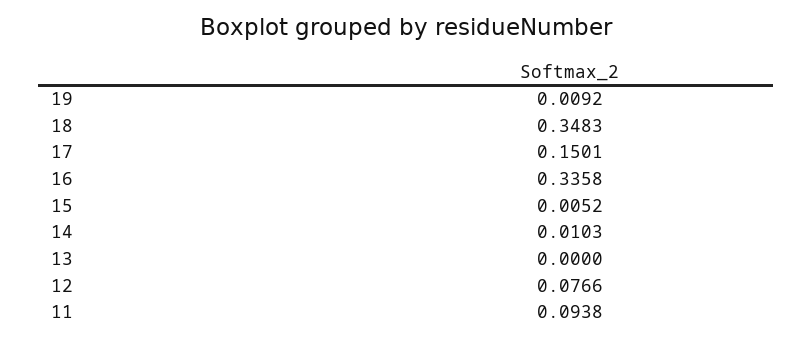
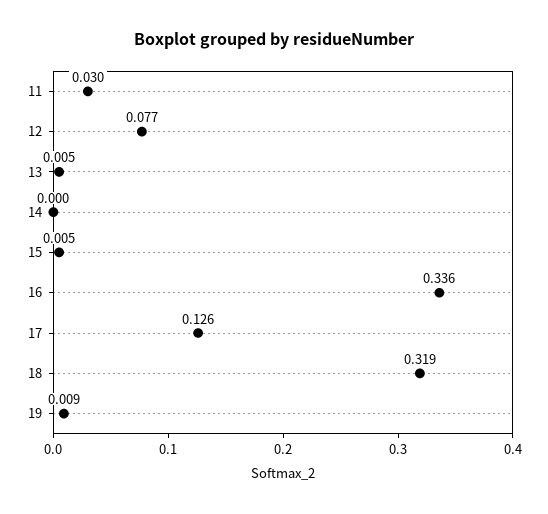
18: 0.3483 -> 0.319
17: 0.1501 -> 0.126
14: 0.0103 -> 0
13: 0 -> 0.005
11: 0.0938 -> 0.03

